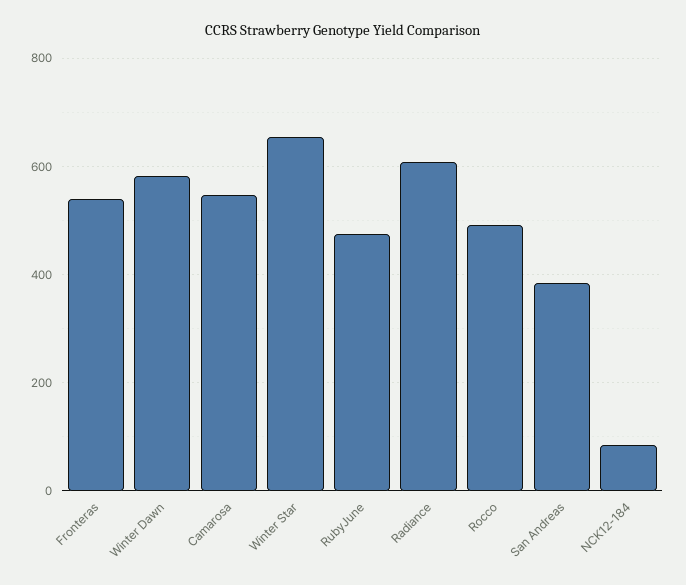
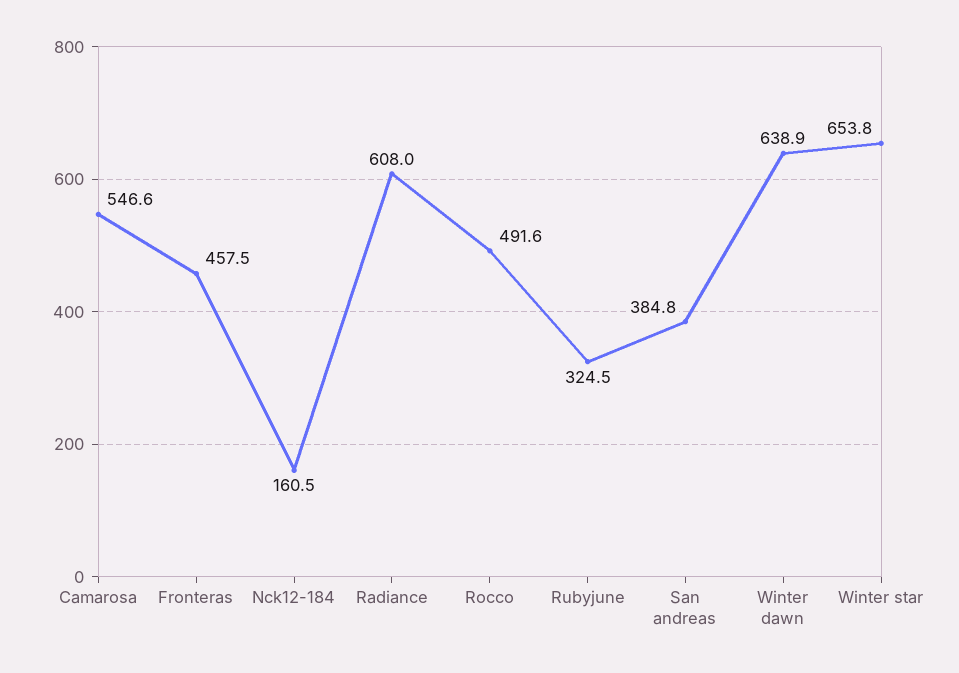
Fronteras: 540 -> 457.5
Winter Dawn: 580 -> 638.9
RubyJune: 480 -> 324.5
NCK12-184: 80 -> 160.5

